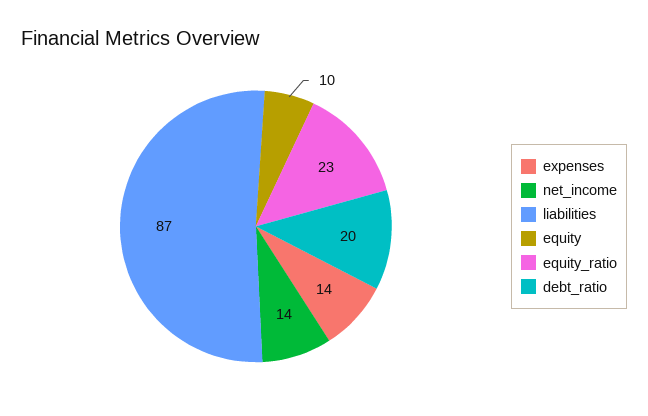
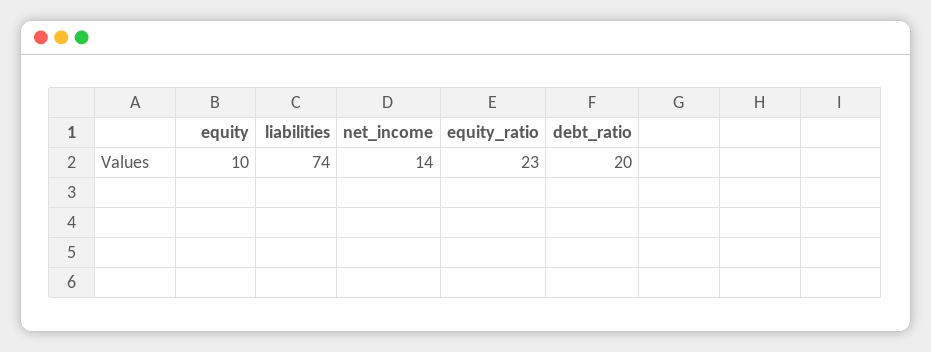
expenses: 14 -> none
liabilities: 87 -> 74

